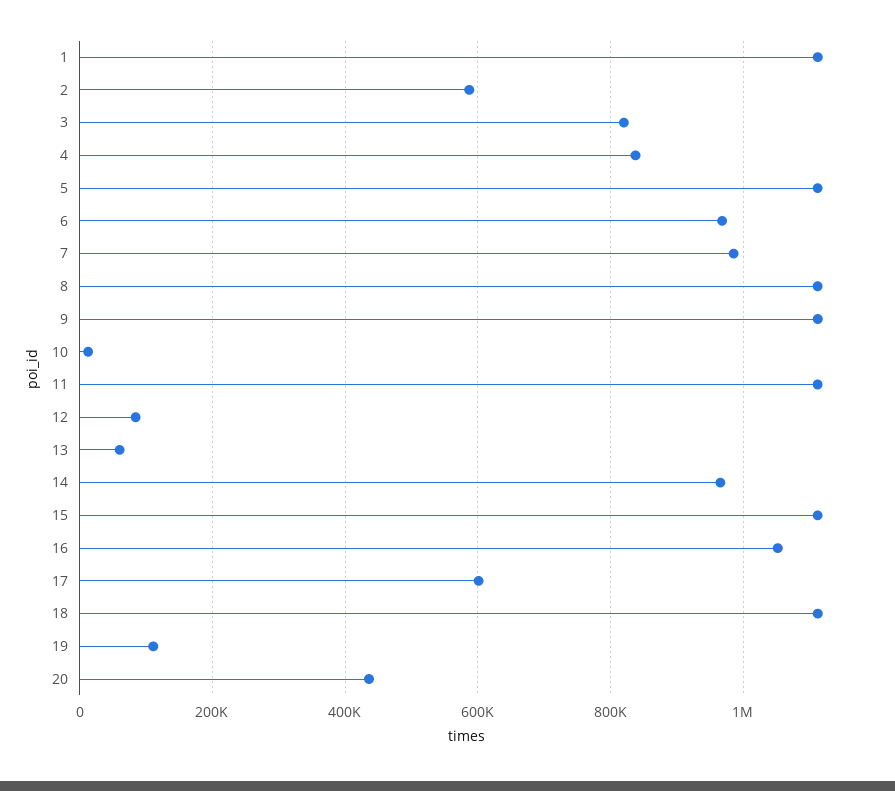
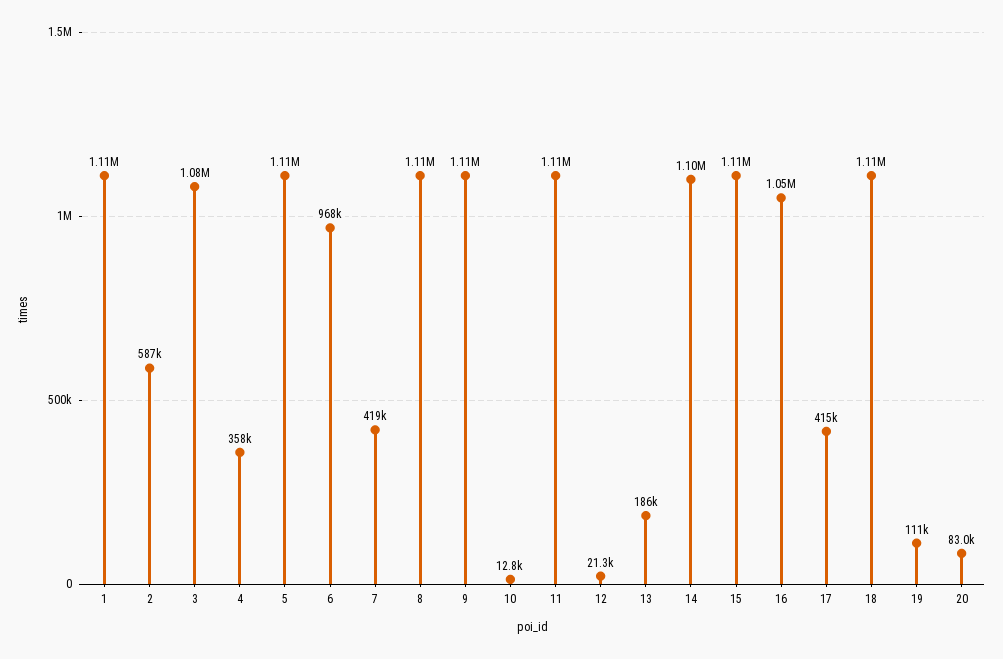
3: 820000 -> 1080000
4: 840000 -> 358000
7: 980000 -> 419000
12: 80000 -> 21300
13: 60000 -> 186000
14: 960000 -> 1100000
17: 600000 -> 415000
20: 440000 -> 83000

